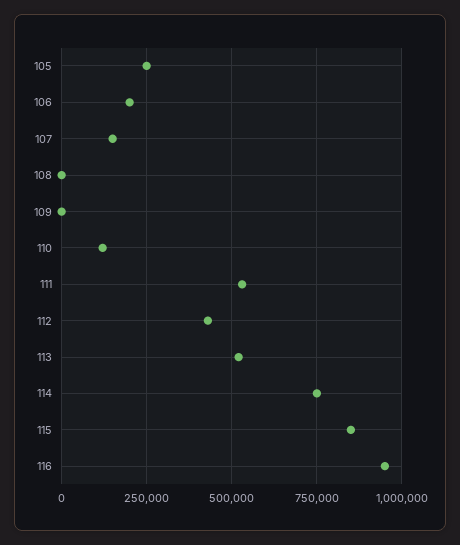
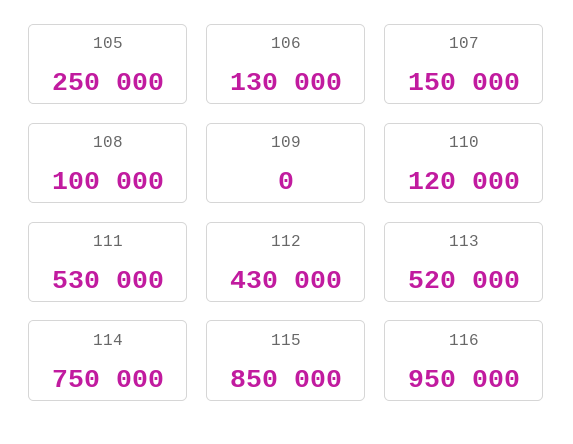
106: 200000 -> 130000
108: 0 -> 100000

